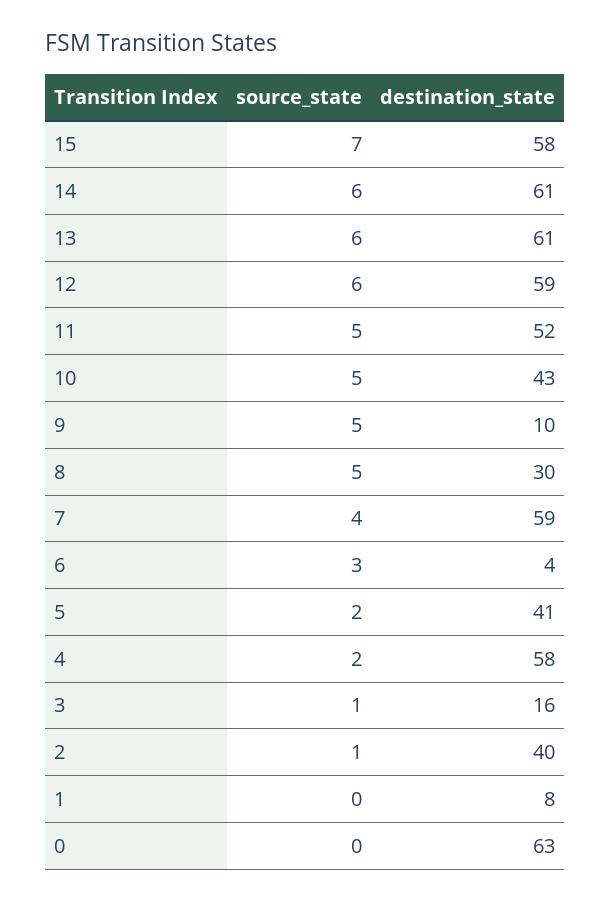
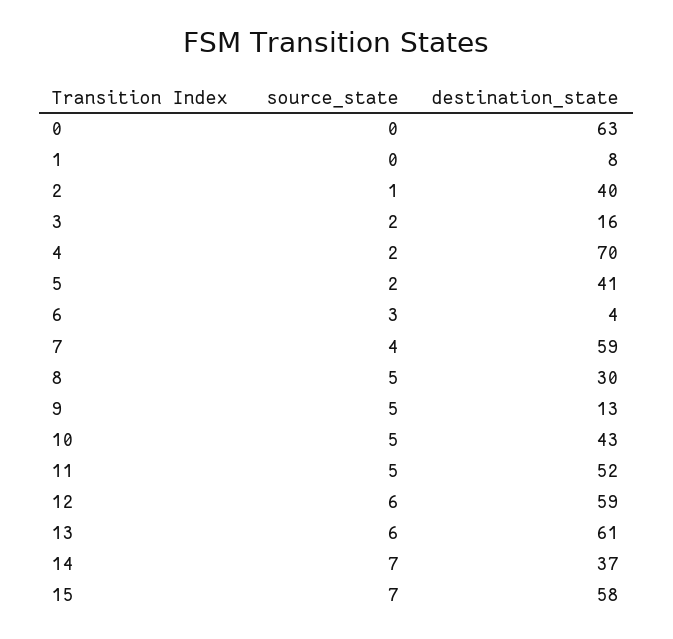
source_state, 14: 6 -> 7
destination_state, 14: 61 -> 37
destination_state, 9: 10 -> 13
destination_state, 4: 58 -> 70
source_state, 3: 1 -> 2

